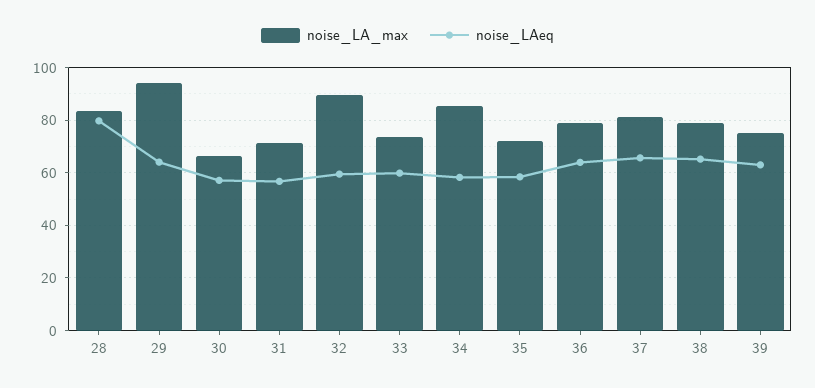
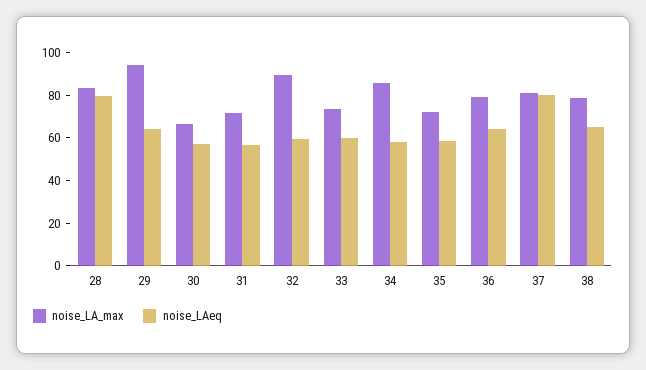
noise_LAeq, 37: 65 -> 80
noise_LA_max, 39: 75 -> none
noise_LAeq, 39: 62.5 -> none

